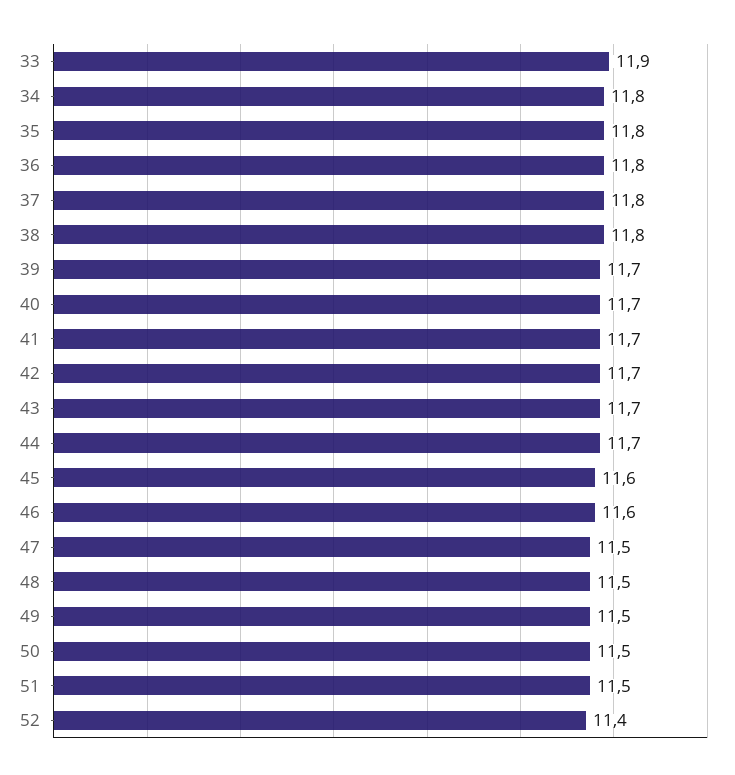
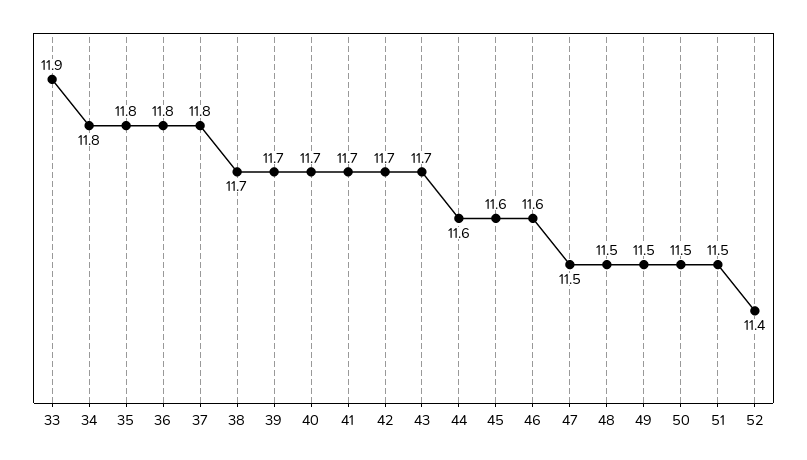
38: 11.8 -> 11.7
44: 11.7 -> 11.6

